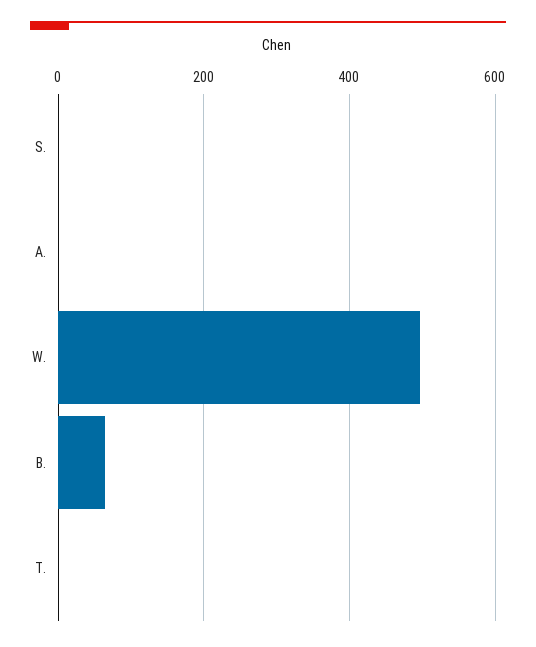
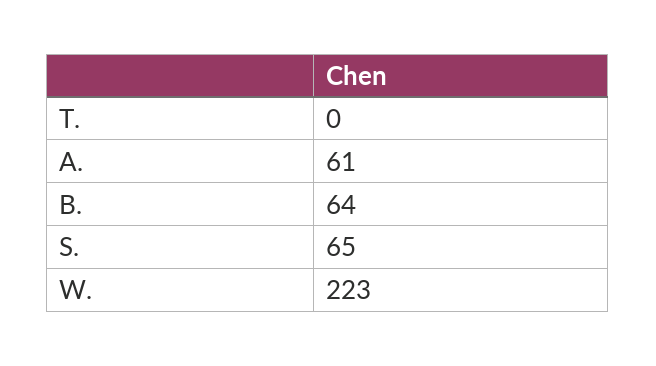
S.: 0 -> 65
A.: 0 -> 61
W.: 500 -> 223

